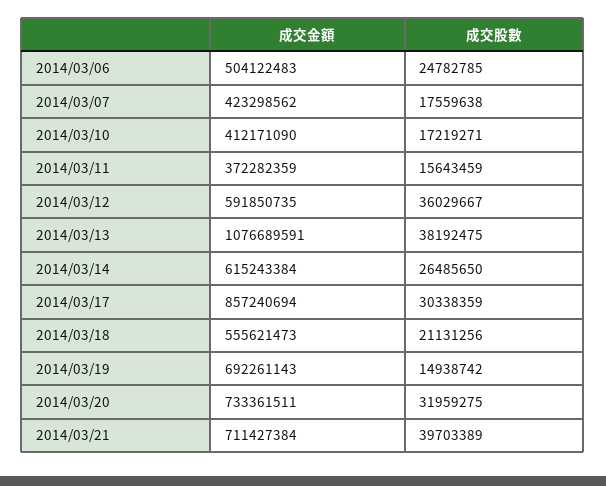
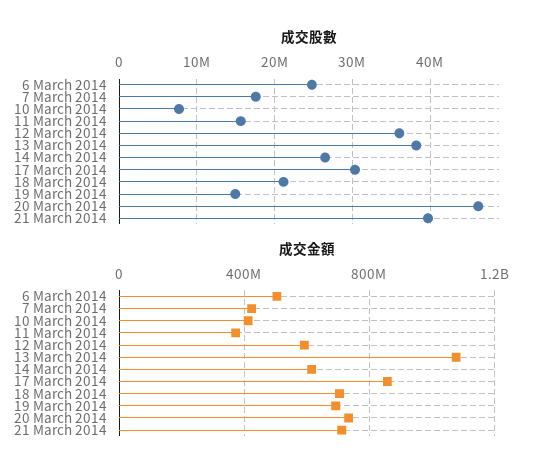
成交股數, 2014/03/10: 17219271 -> 8000000
成交金額, 2014/03/18: 555621473 -> 700000000
成交股數, 2014/03/20: 31959275 -> 46000000

